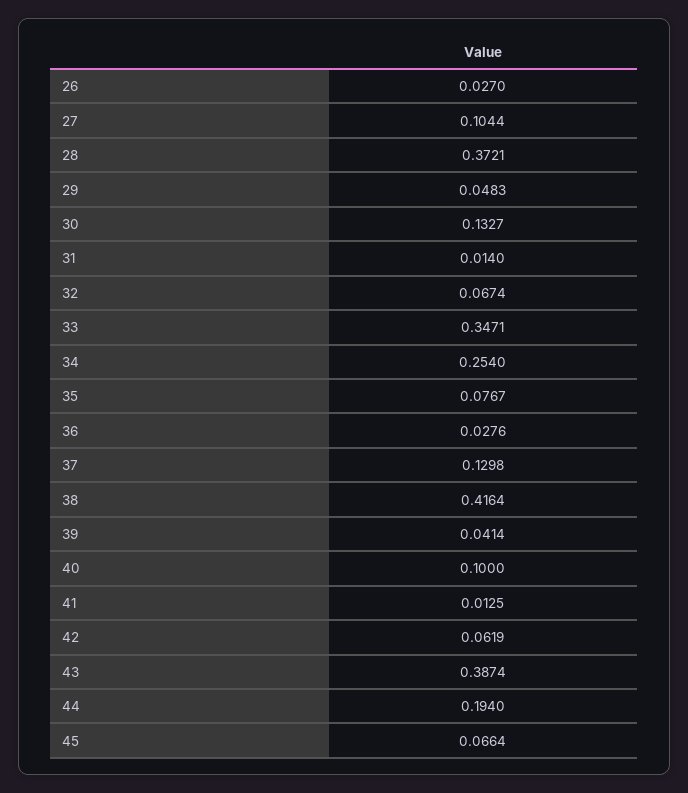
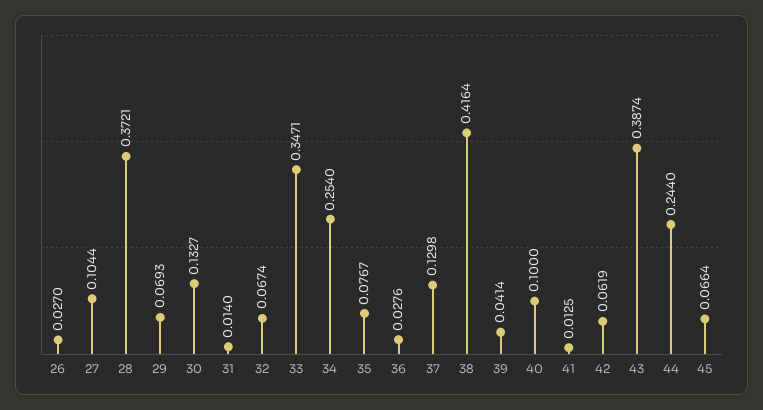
29: 0.0483 -> 0.0693
44: 0.194 -> 0.244

